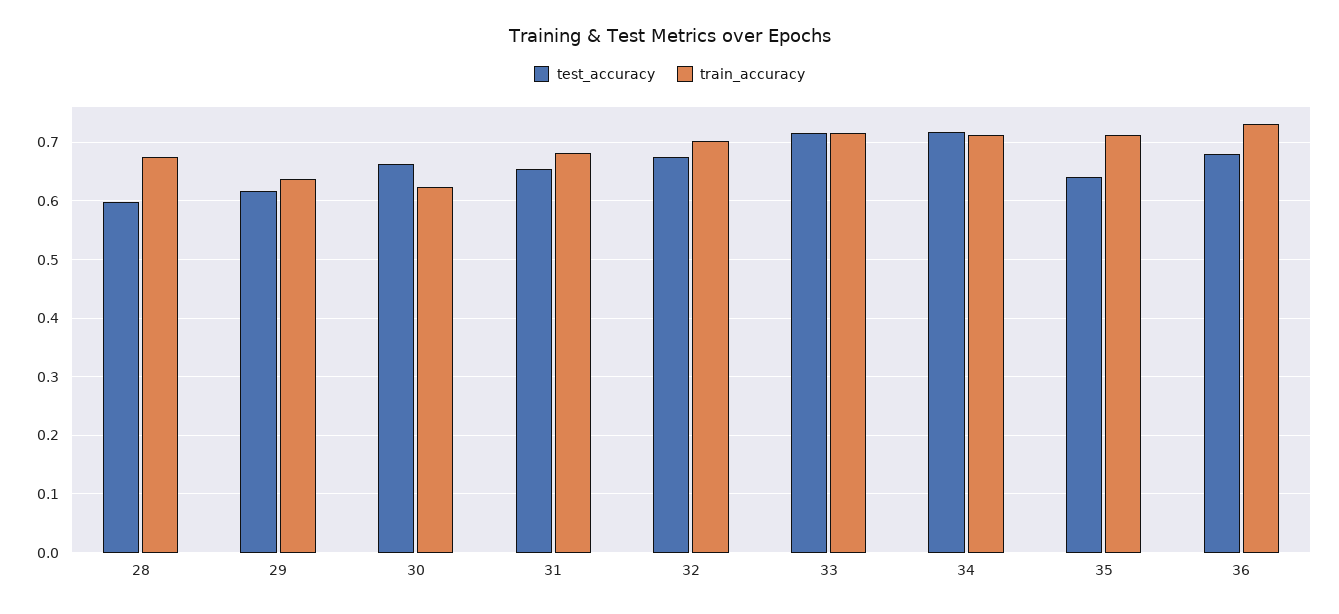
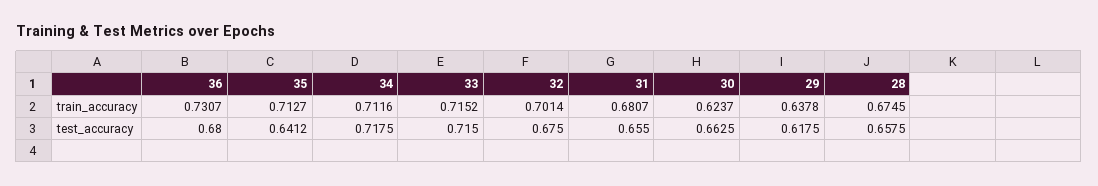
test_accuracy, 28: 0.6 -> 0.6575

